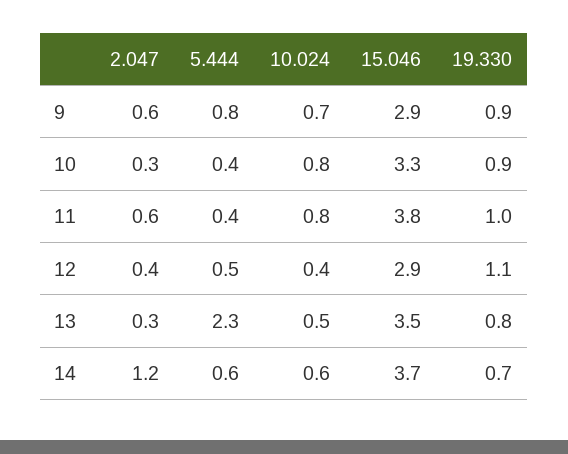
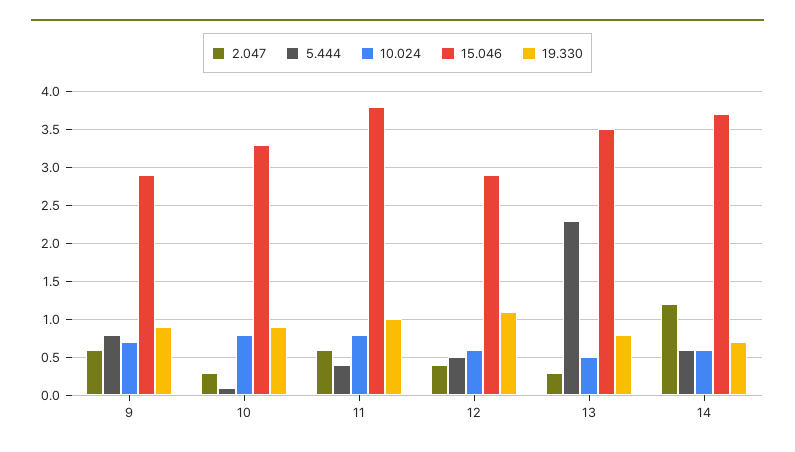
5.444, 10: 0.4 -> 0.1
10.024, 12: 0.4 -> 0.6

